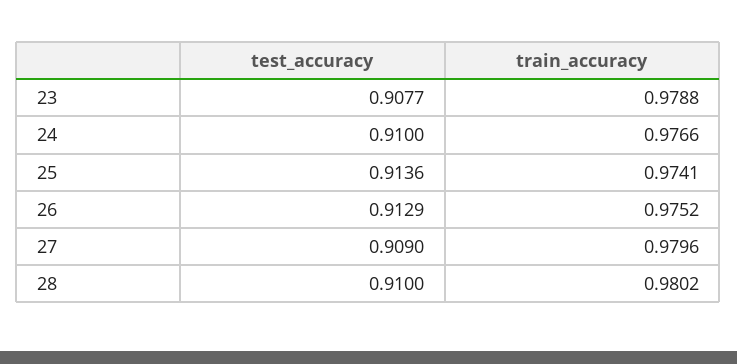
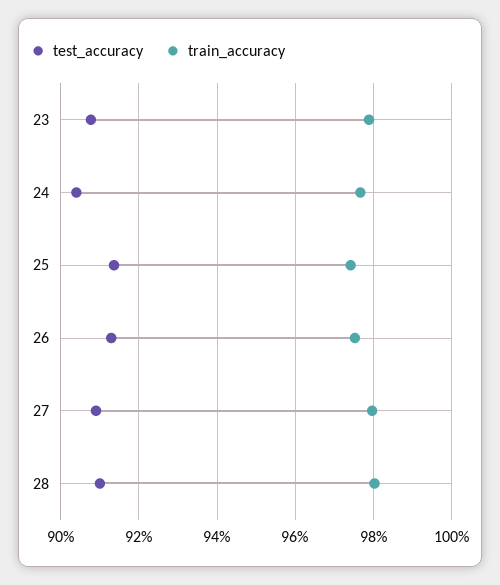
test_accuracy, 24: 0.91 -> 0.904

